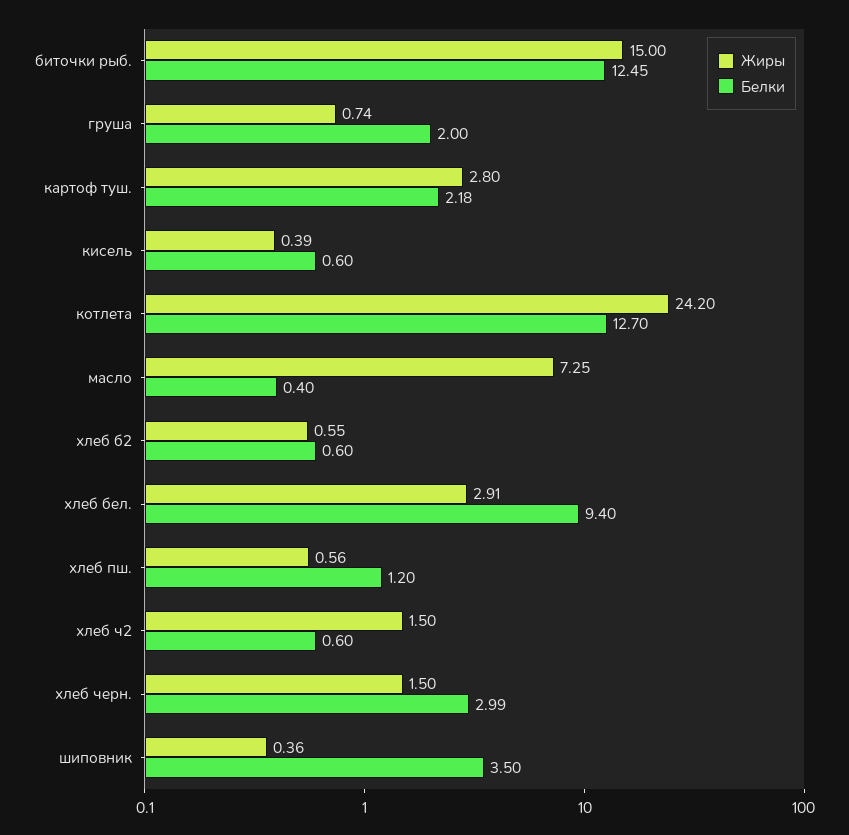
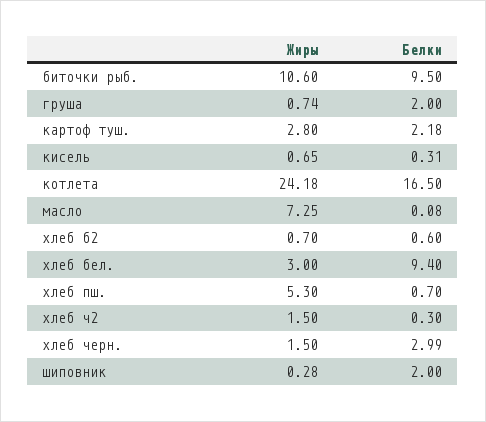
Жиры, биточки рыб.: 15 -> 10.6
Белки, биточки рыб.: 12.45 -> 9.5
Жиры, кисель: 0.39 -> 0.65
Белки, кисель: 0.6 -> 0.31
Жиры, котлета: 24.2 -> 24.18
Белки, котлета: 12.7 -> 16.5
Белки, масло: 0.4 -> 0.08
Жиры, хлеб б2: 0.55 -> 0.7
Жиры, хлеб бел.: 2.91 -> 3
Жиры, хлеб пш.: 0.56 -> 5.3
Белки, хлеб пш.: 1.2 -> 0.7
Белки, хлеб ч2: 0.6 -> 0.3
Жиры, шиповник: 0.36 -> 0.28
Белки, шиповник: 3.5 -> 2

